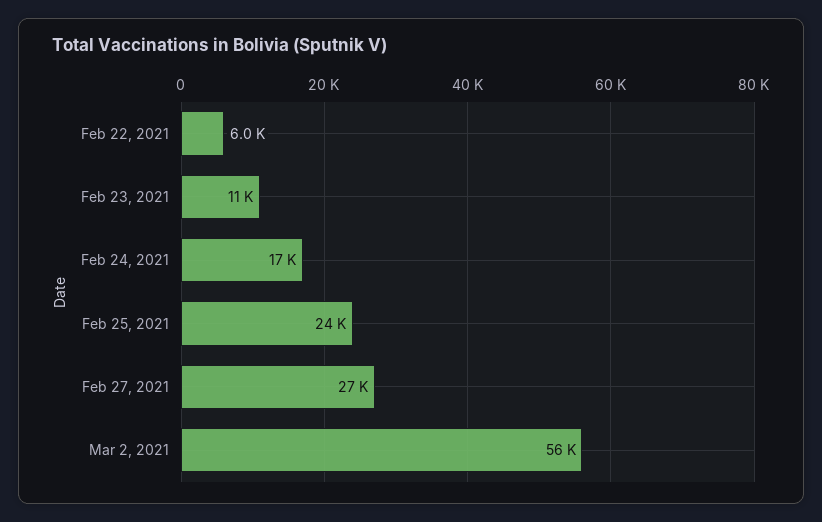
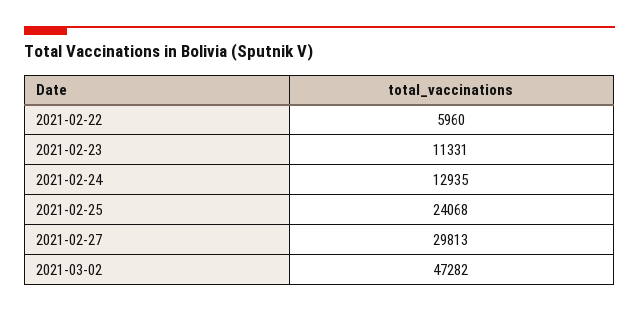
Feb 24, 2021: 17000 -> 12935
Feb 27, 2021: 27000 -> 29813
Mar 2, 2021: 56000 -> 47282

